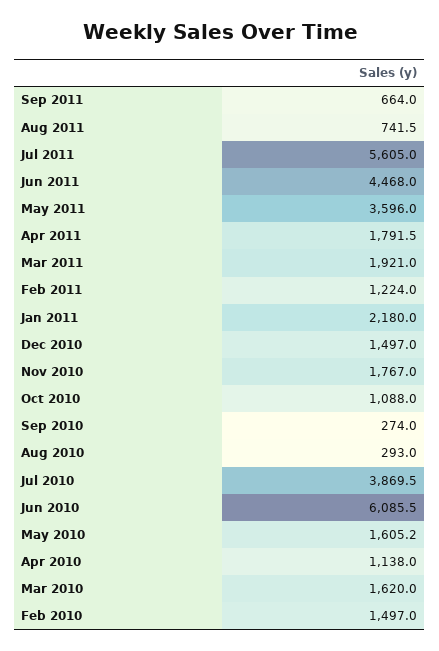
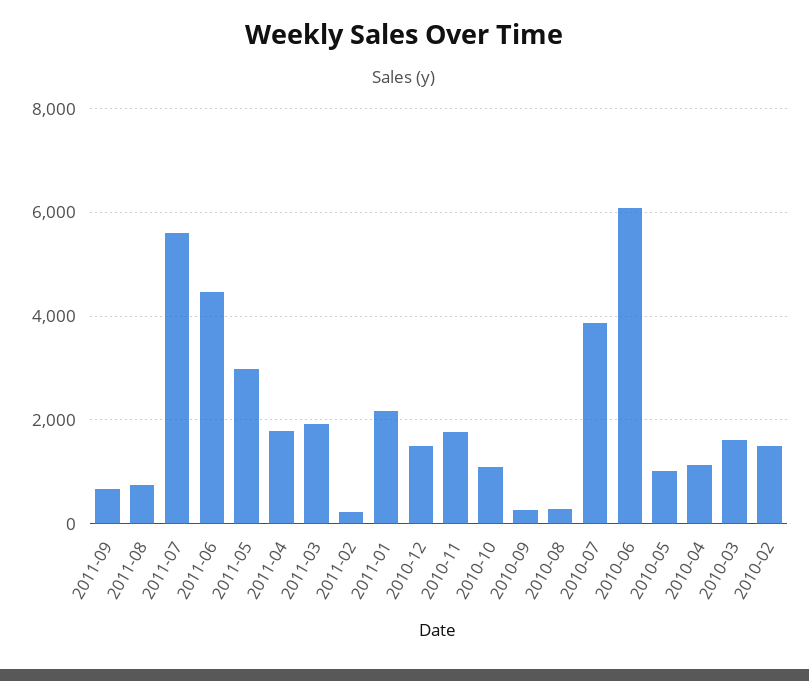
May 2011: 3596 -> 3000
Feb 2011: 1224 -> 200
May 2010: 1605.2 -> 1000

